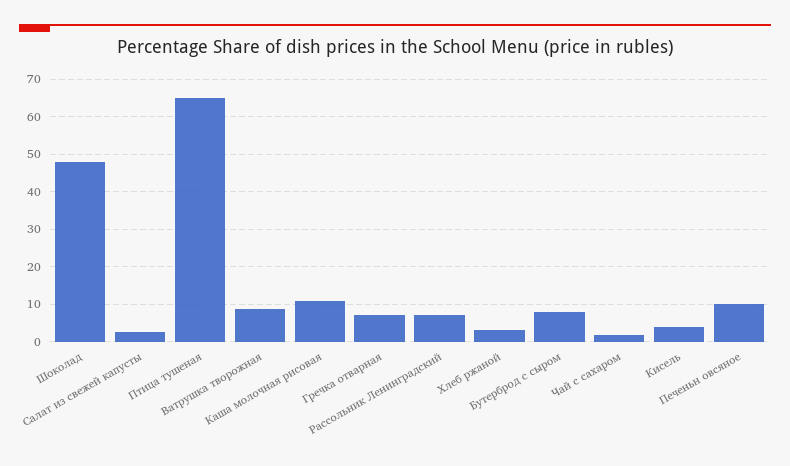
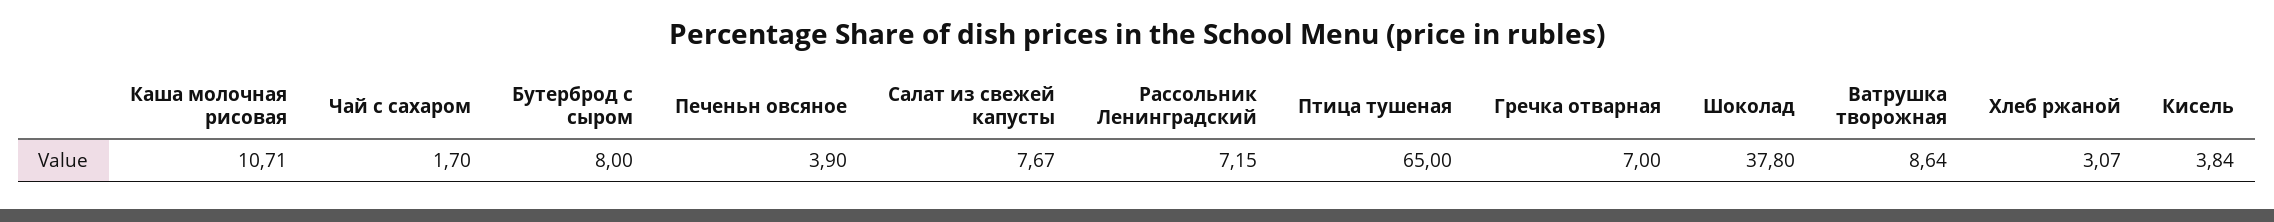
Шоколад: 48 -> 37.8
Салат из свежей капусты: 2 -> 7.67
Печеньн овсяное: 10 -> 3.9

